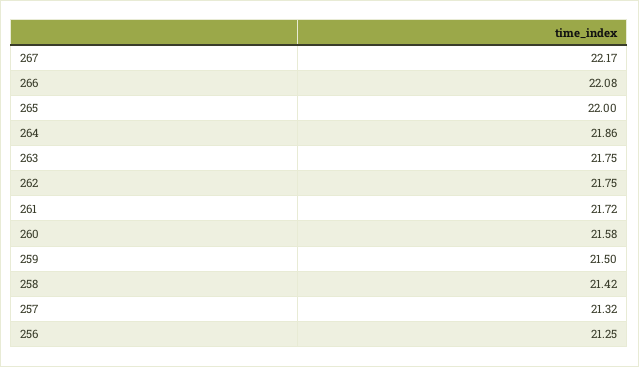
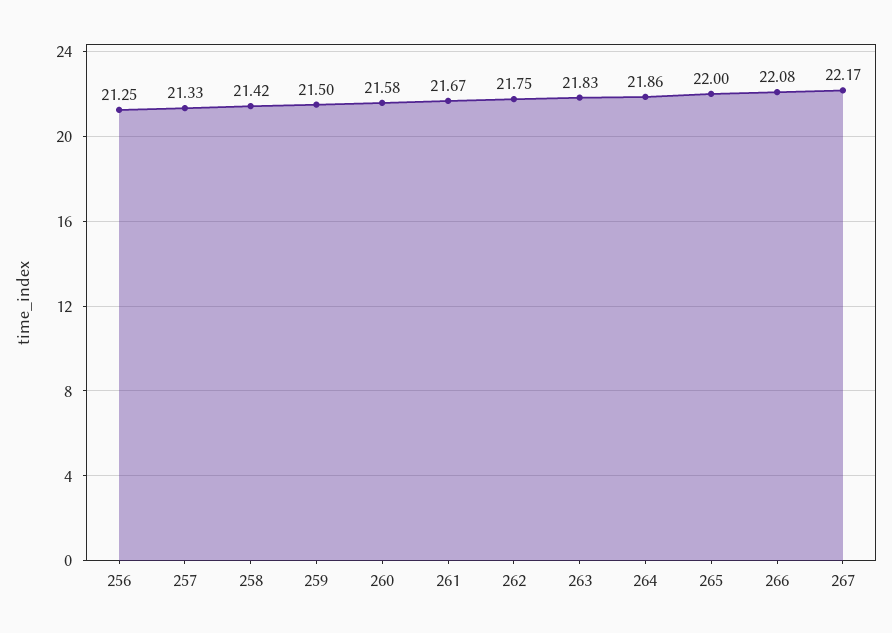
263: 21.75 -> 21.83
261: 21.72 -> 21.67
257: 21.32 -> 21.33

